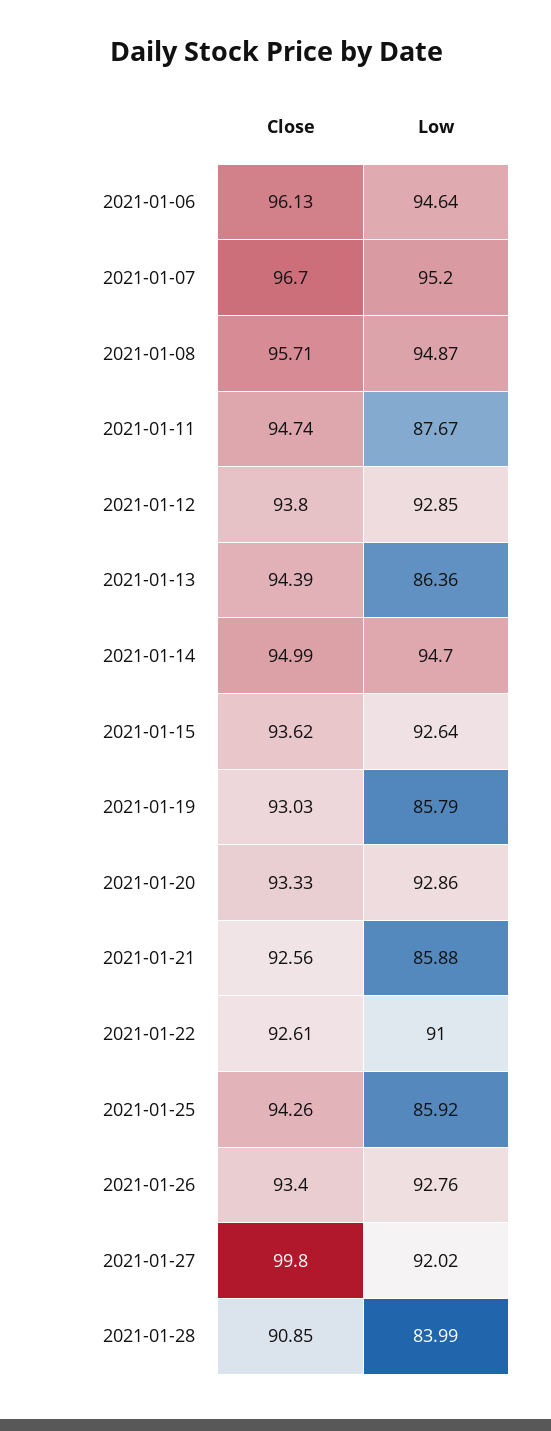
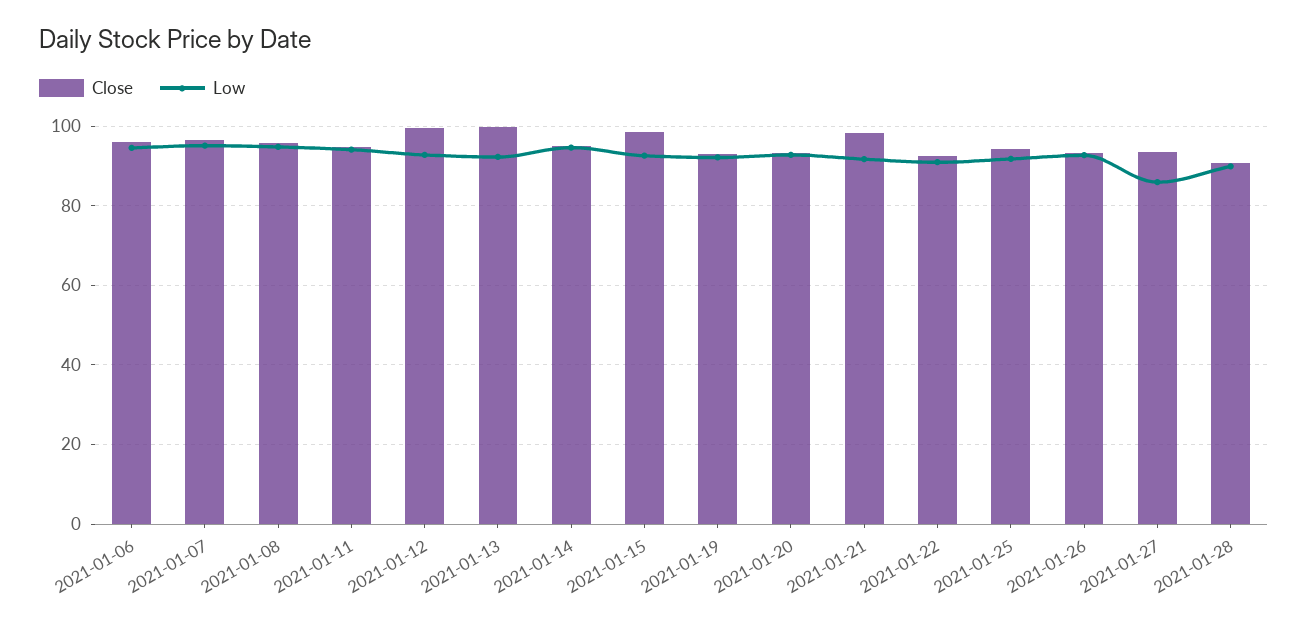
Low, 2021-01-11: 87.67 -> 94
Close, 2021-01-12: 93.8 -> 100
Close, 2021-01-13: 94.39 -> 100
Low, 2021-01-13: 86.36 -> 92
Close, 2021-01-15: 93.62 -> 98
Low, 2021-01-19: 85.79 -> 92
Close, 2021-01-21: 92.56 -> 98
Low, 2021-01-21: 85.88 -> 92
Low, 2021-01-25: 85.92 -> 92
Close, 2021-01-27: 99.8 -> 94
Low, 2021-01-27: 92.02 -> 86
Low, 2021-01-28: 83.99 -> 90

